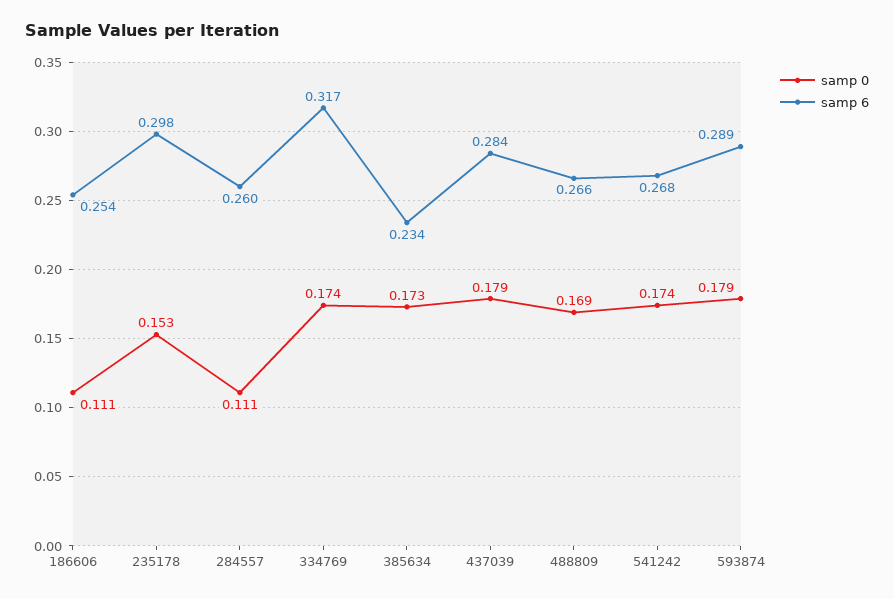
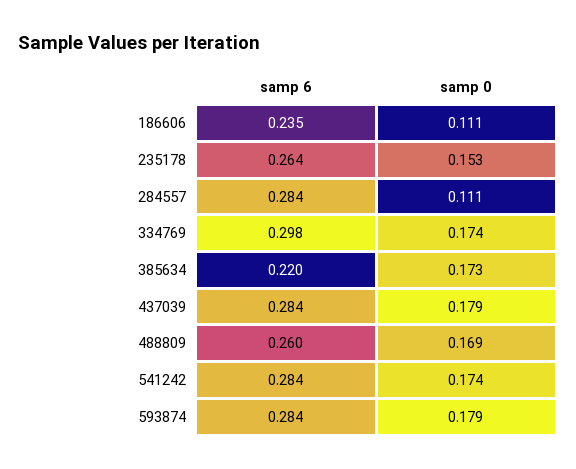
samp 6, 186606: 0.254 -> 0.235
samp 6, 235178: 0.298 -> 0.264
samp 6, 284557: 0.26 -> 0.284
samp 6, 334769: 0.317 -> 0.298
samp 6, 385634: 0.234 -> 0.22
samp 6, 488809: 0.266 -> 0.26
samp 6, 541242: 0.268 -> 0.284
samp 6, 593874: 0.289 -> 0.284

